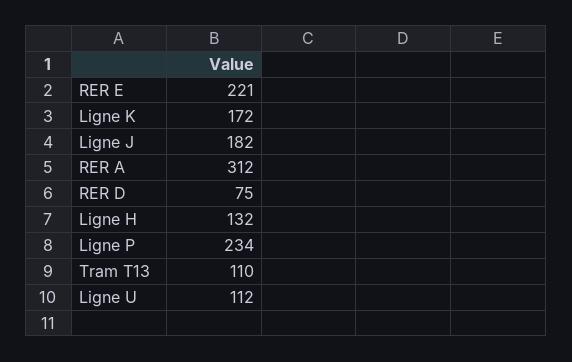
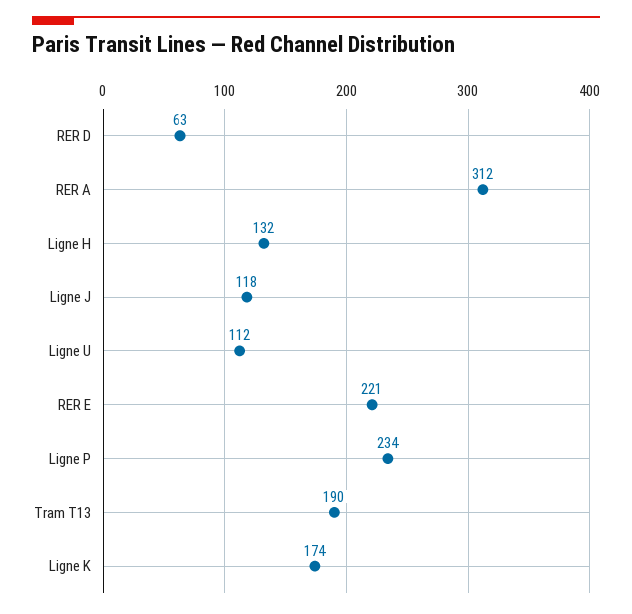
Ligne K: 172 -> 174
Ligne J: 182 -> 118
RER D: 75 -> 63
Tram T13: 110 -> 190

